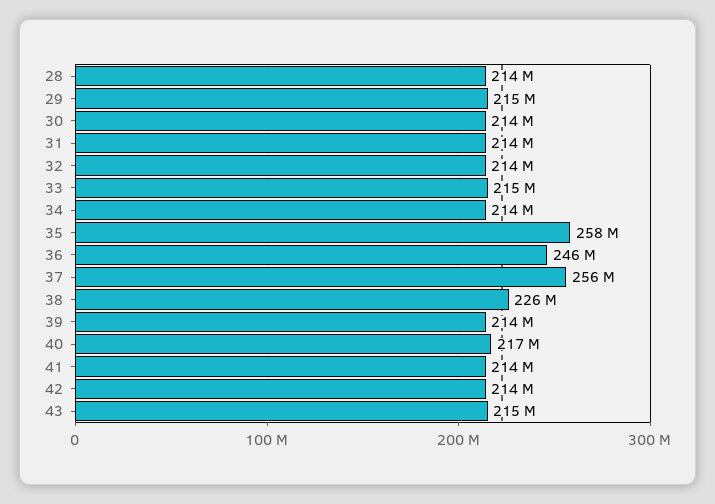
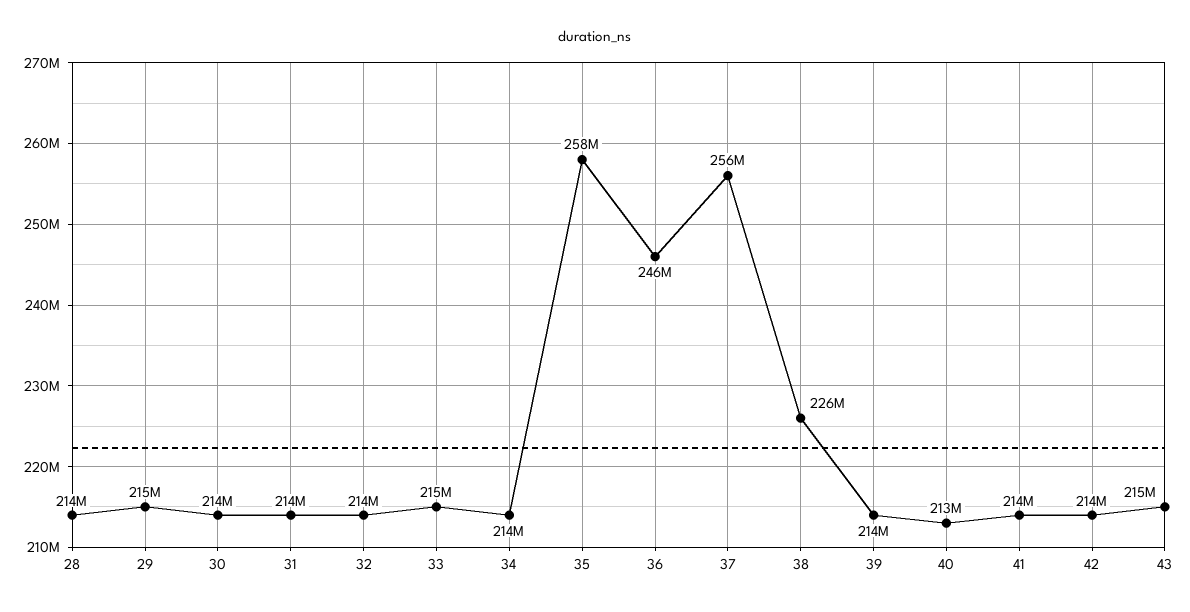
40: 217000000 -> 213000000

